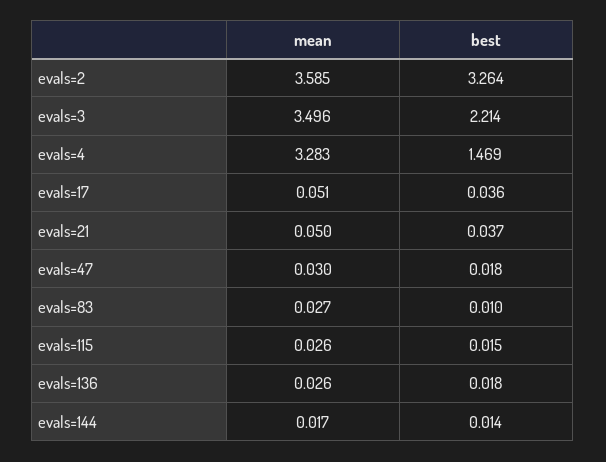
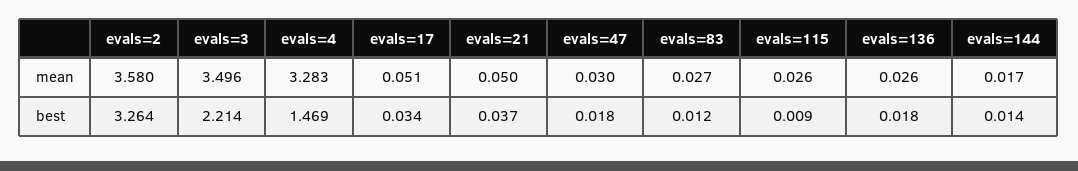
mean, evals=2: 3.585 -> 3.58
best, evals=17: 0.036 -> 0.034
best, evals=83: 0.01 -> 0.012
best, evals=115: 0.015 -> 0.009

